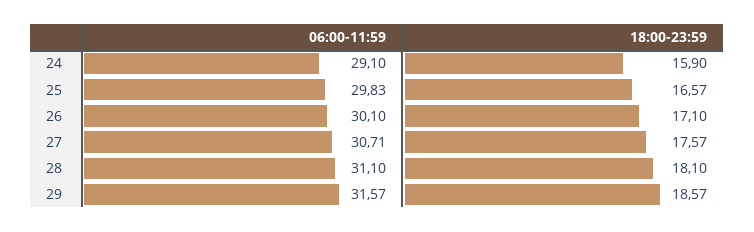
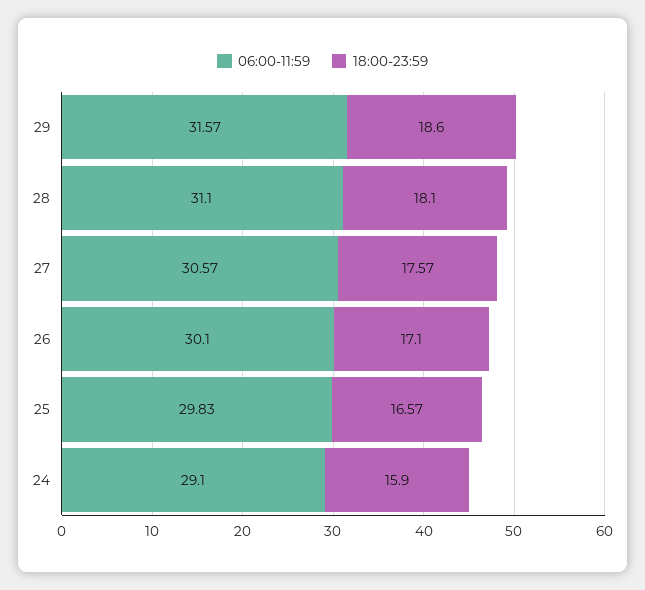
06:00-11:59, 27: 30.71 -> 30.57
18:00-23:59, 29: 18.57 -> 18.6

